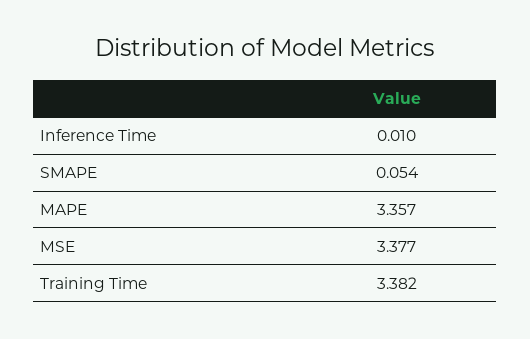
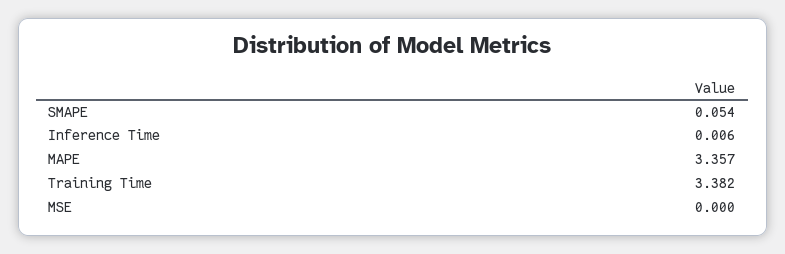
Inference Time: 0.01 -> 0.006
MSE: 3.377 -> 0

